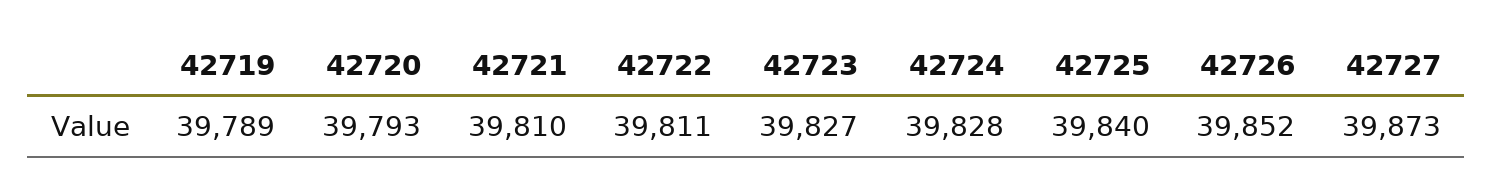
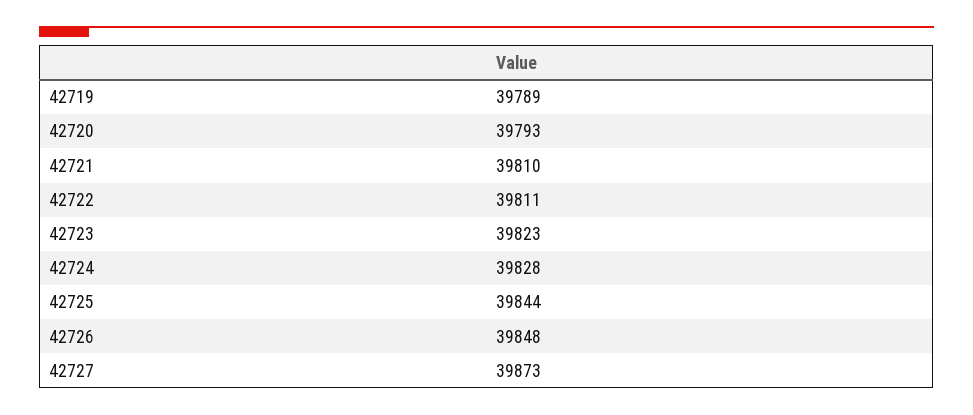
42723: 39827 -> 39823
42725: 39840 -> 39844
42726: 39852 -> 39848

